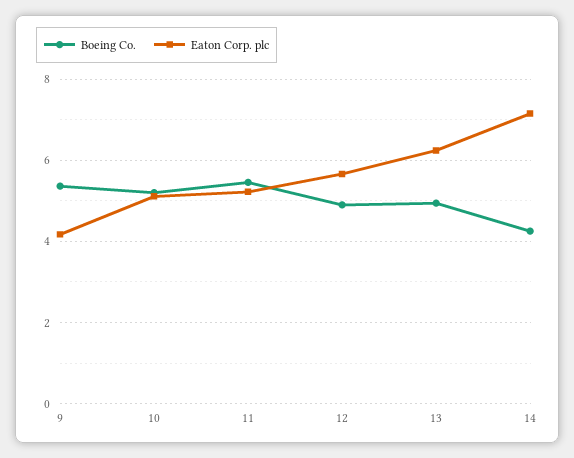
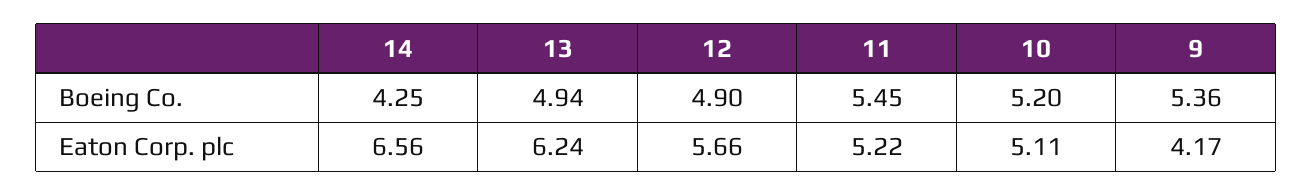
Eaton Corp. plc, 14: 7.2 -> 6.56

